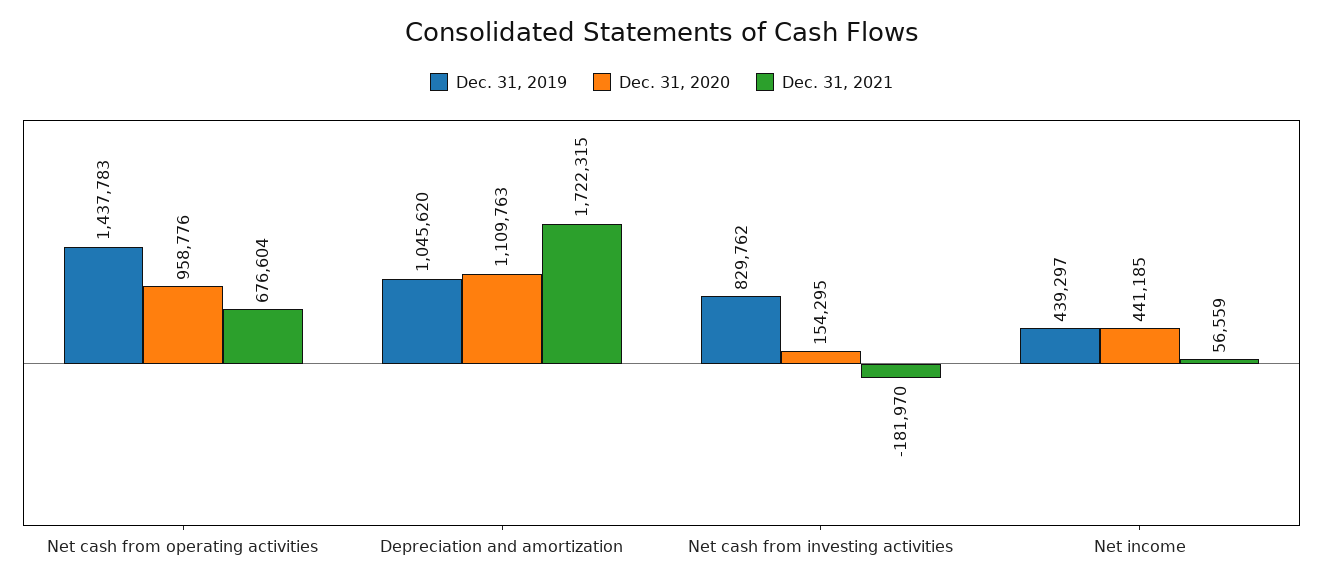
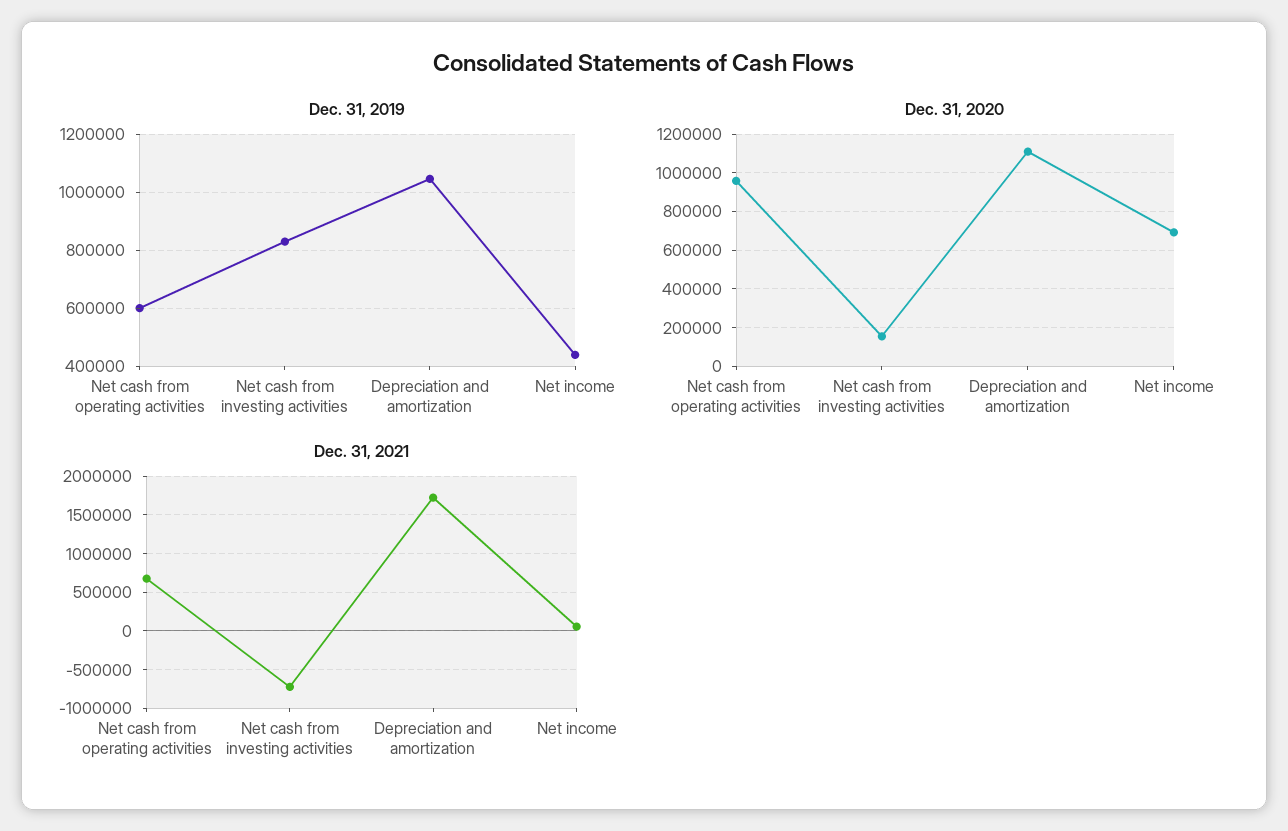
Dec. 31, 2019, Net cash from operating activities: 1437783 -> 600000
Dec. 31, 2021, Net cash from investing activities: -181970 -> -700000
Dec. 31, 2020, Net income: 441185 -> 700000

